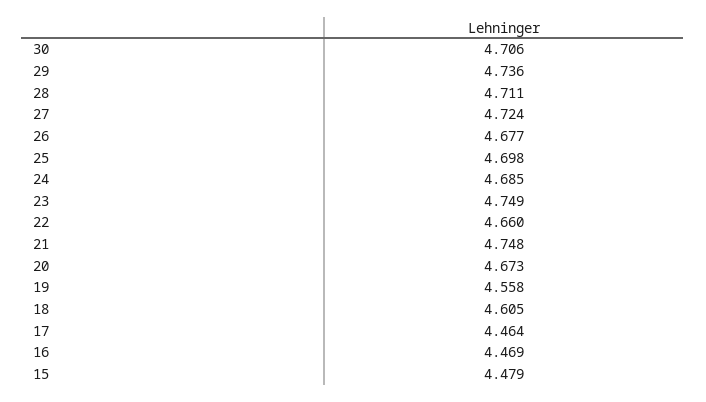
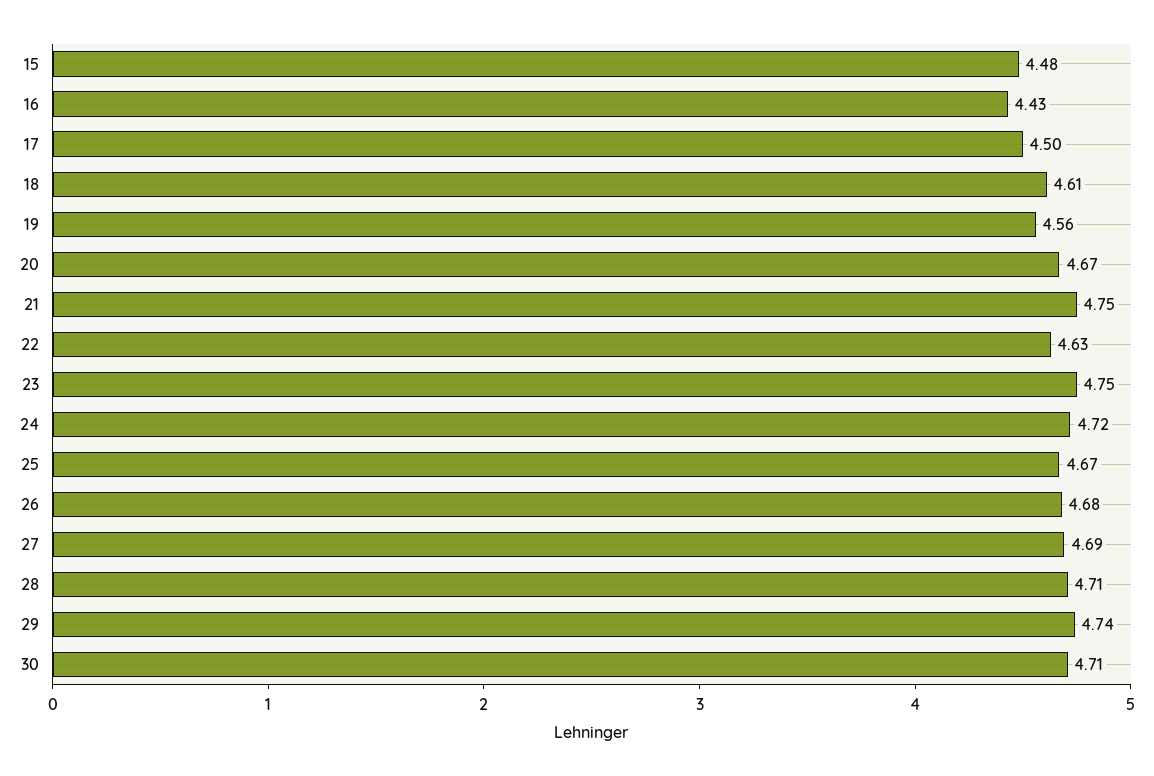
27: 4.724 -> 4.69
25: 4.698 -> 4.67
24: 4.685 -> 4.72
22: 4.66 -> 4.63
17: 4.464 -> 4.5
16: 4.469 -> 4.43

